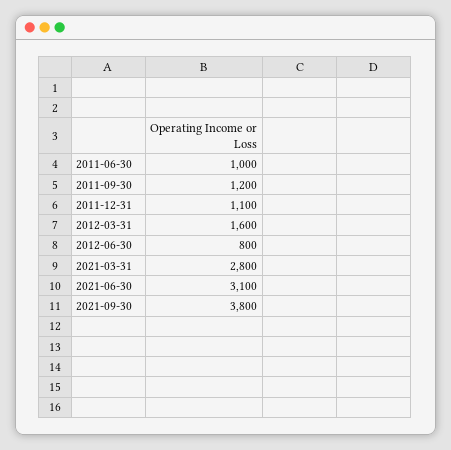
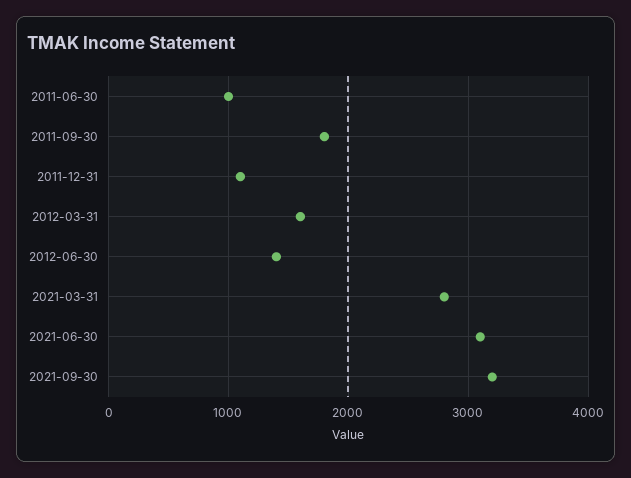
2011-09-30: 1200 -> 1800
2012-06-30: 800 -> 1400
2021-09-30: 3800 -> 3200

